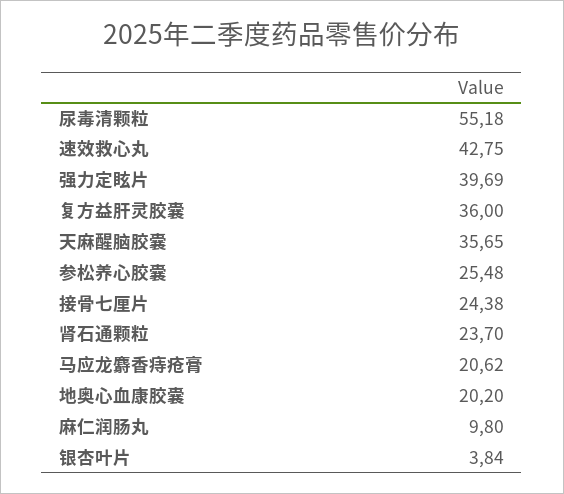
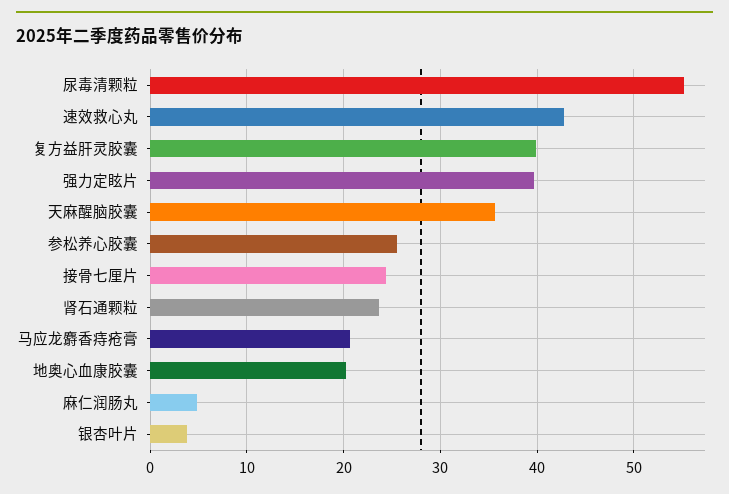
复方益肝灵胶囊: 36 -> 40
麻仁润肠丸: 9.8 -> 5

